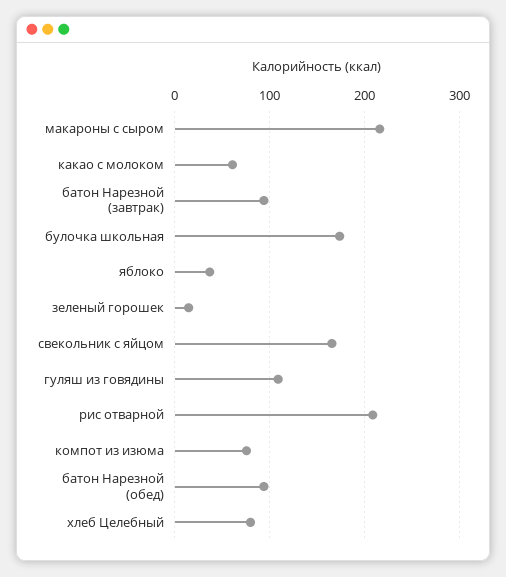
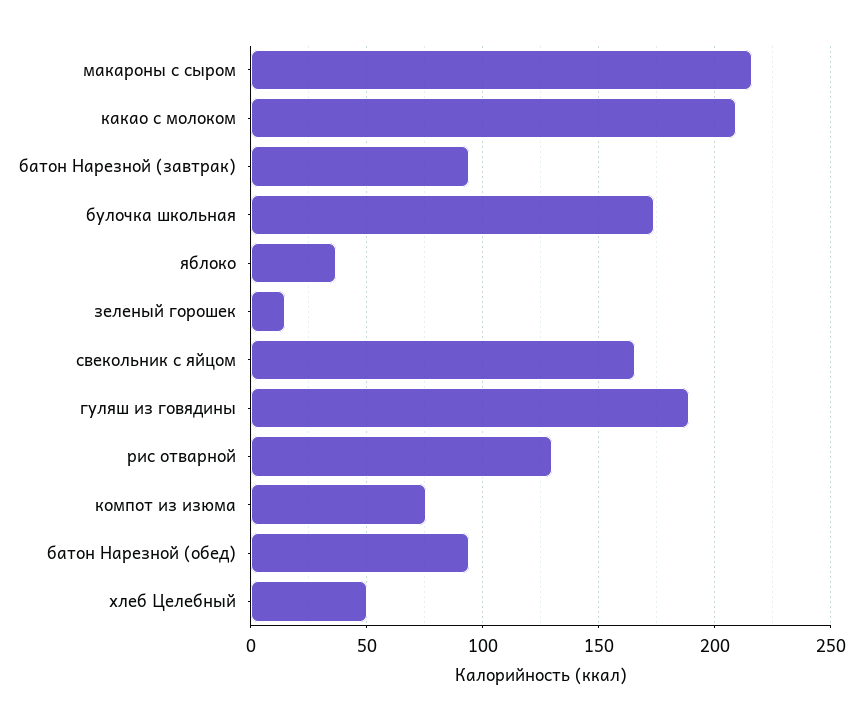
какао с молоком: 60 -> 210
гуляш из говядины: 110 -> 190
рис отварной: 210 -> 130
хлеб Целебный: 80 -> 50

